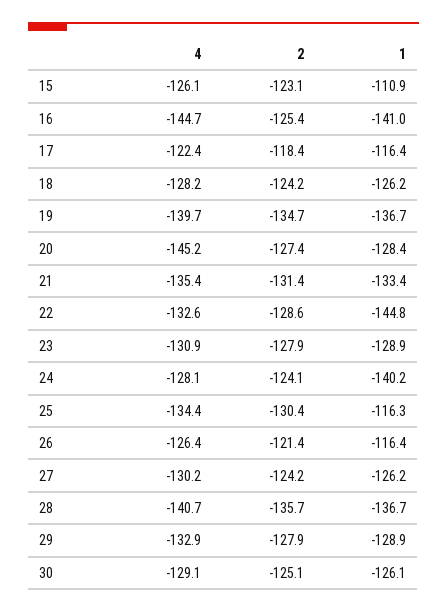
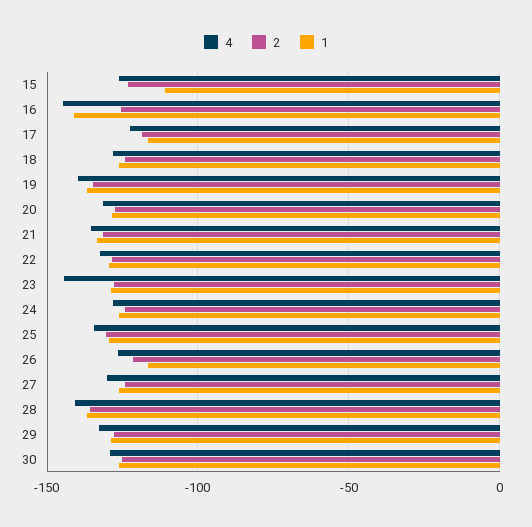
4, 20: -145.2 -> -130
1, 22: -144.8 -> -130
4, 23: -130.9 -> -145
1, 24: -140.2 -> -125
1, 25: -116.3 -> -130

